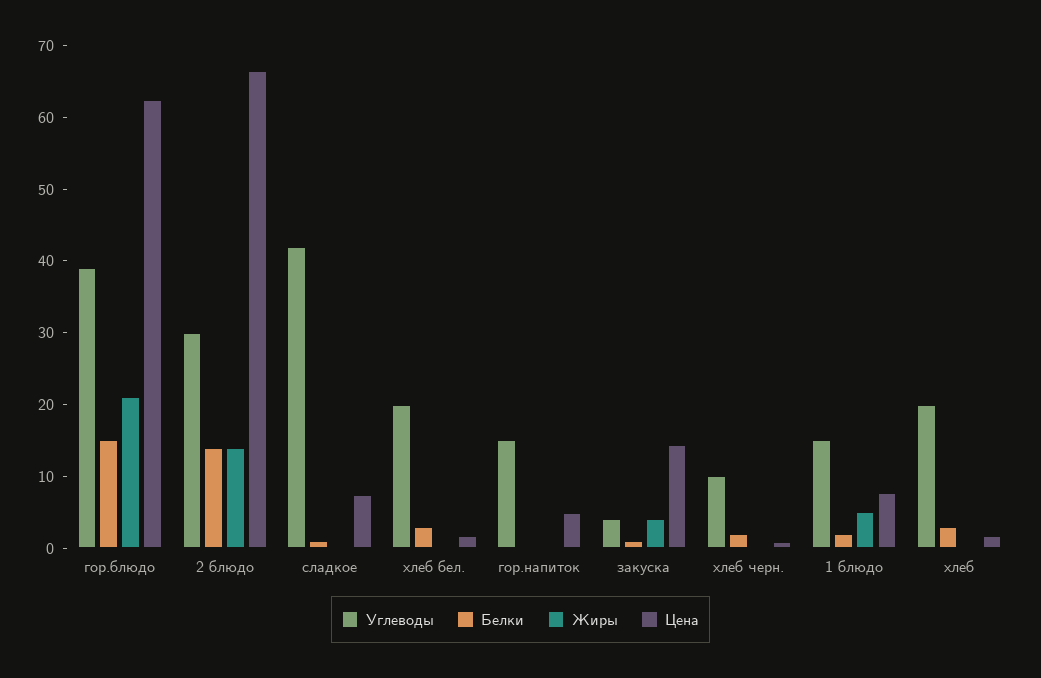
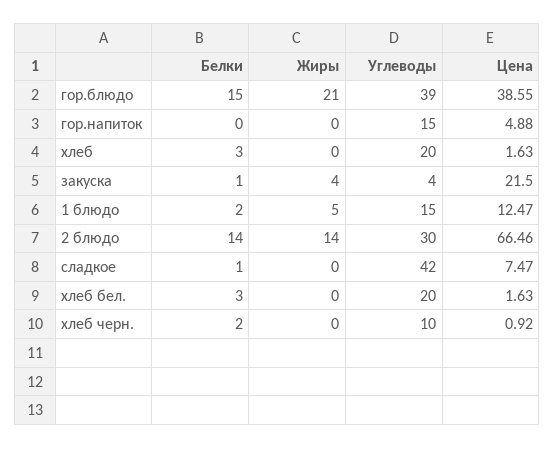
Цена, гор.блюдо: 62 -> 38.55
Цена, закуска: 14 -> 21.5
Цена, 1 блюдо: 8 -> 12.47

